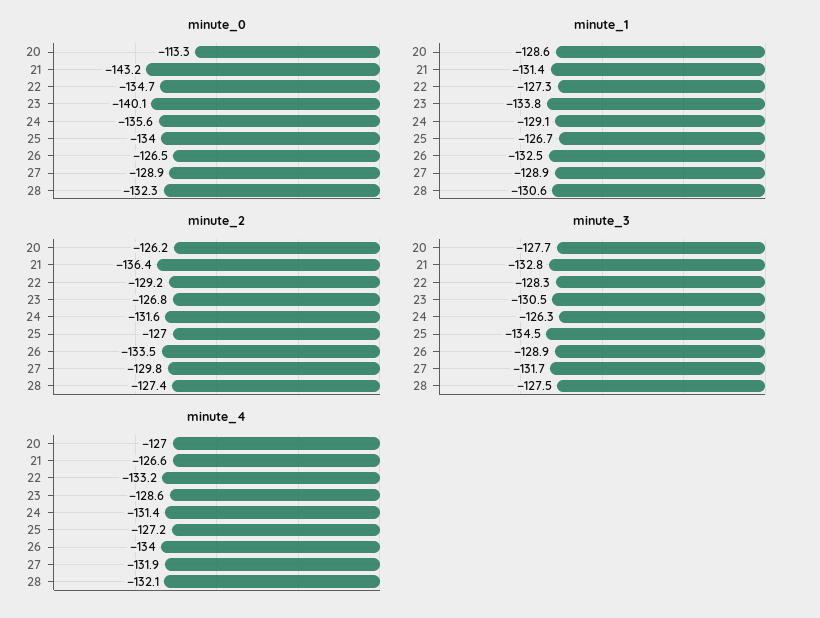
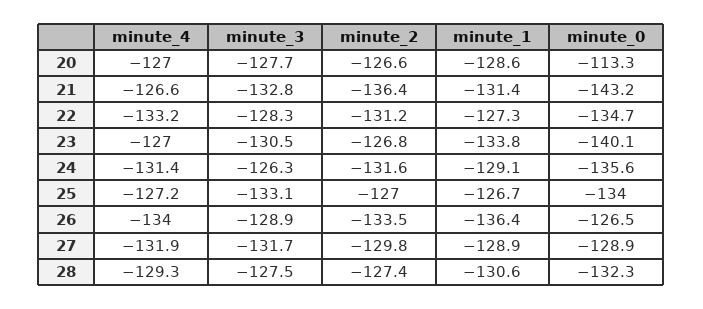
minute_1, 26: -132.5 -> -136.4
minute_2, 20: -126.2 -> -126.6
minute_2, 22: -129.2 -> -131.2
minute_3, 25: -134.5 -> -133.1
minute_4, 23: -128.6 -> -127
minute_4, 28: -132.1 -> -129.3

